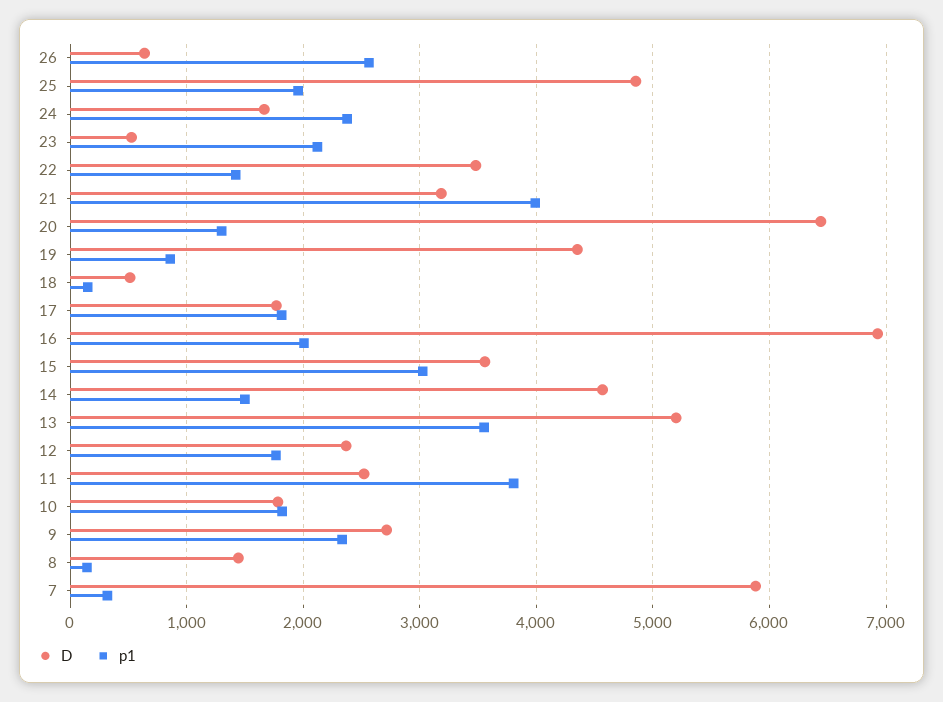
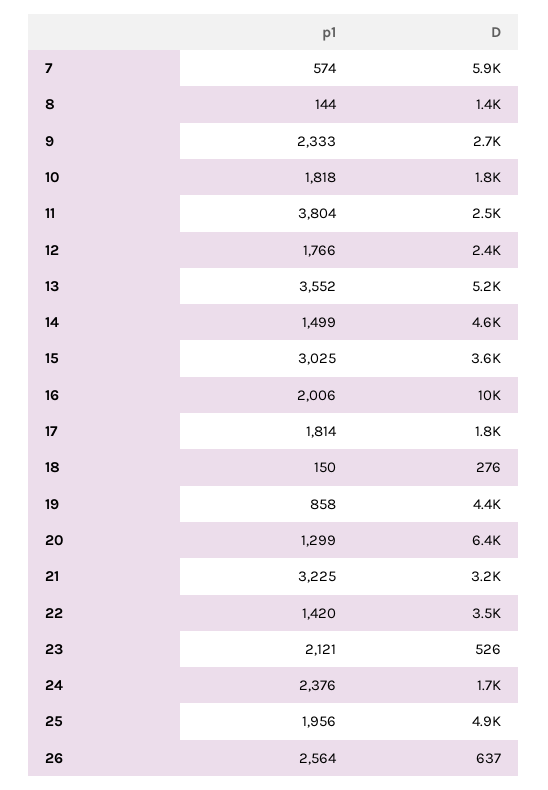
p1, 21: 4000 -> 3225
D, 18: 500 -> 276
D, 16: 6900 -> 10000
p1, 7: 300 -> 574

